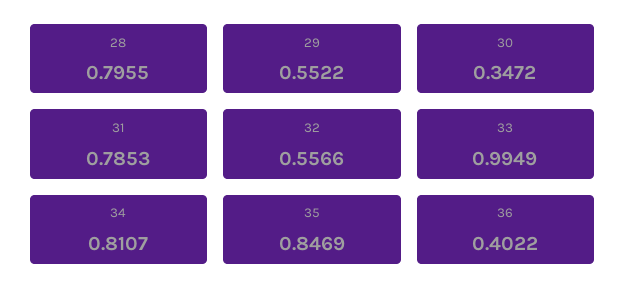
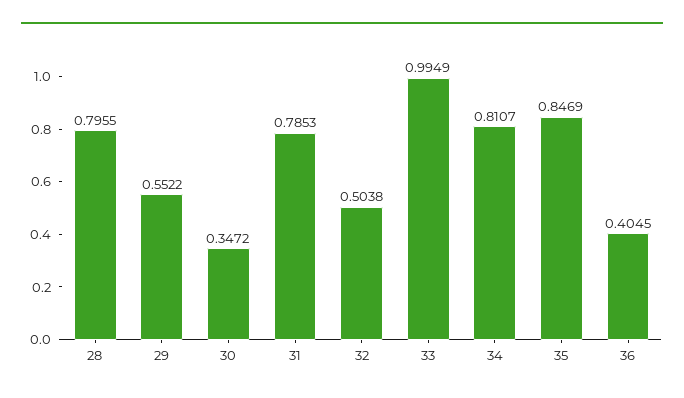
32: 0.5566 -> 0.5038
36: 0.4022 -> 0.4045

